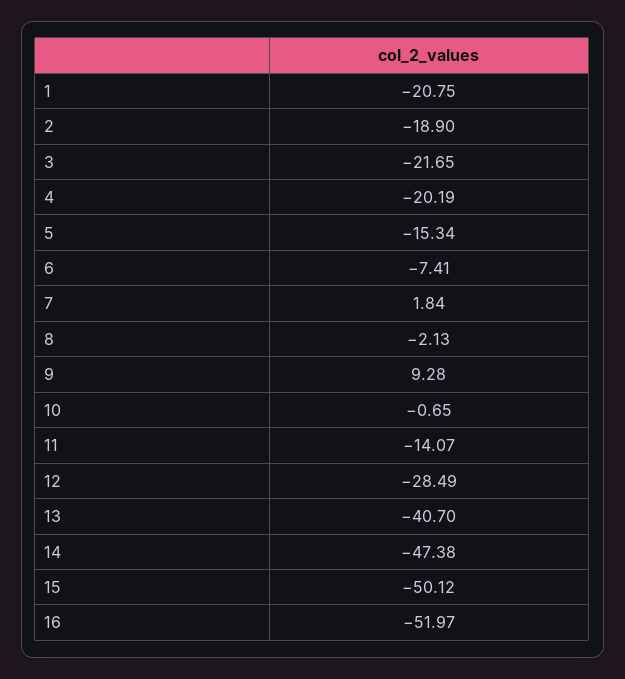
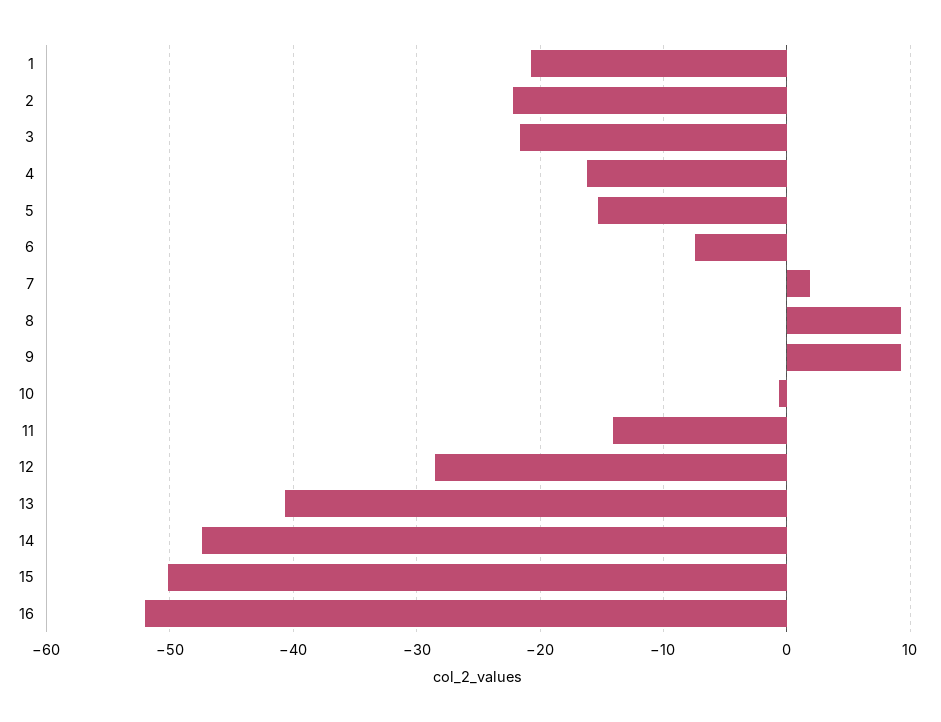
2: -18.9 -> -22
4: -20.19 -> -16
8: -2.13 -> 9

